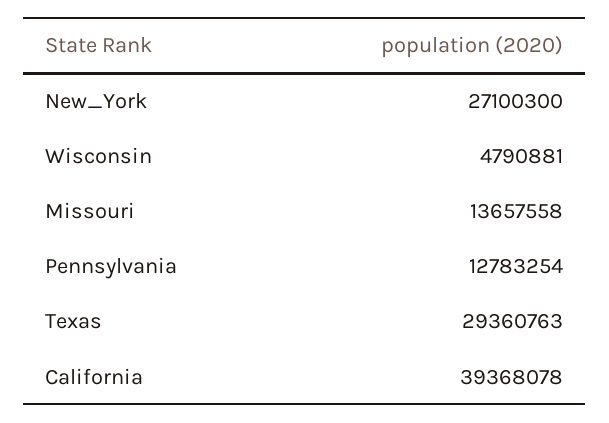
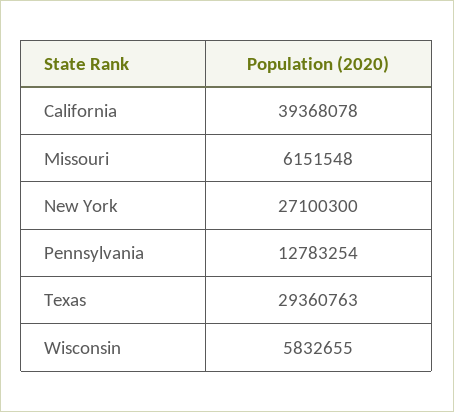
Wisconsin: 4790881 -> 5832655
Missouri: 13657558 -> 6151548

